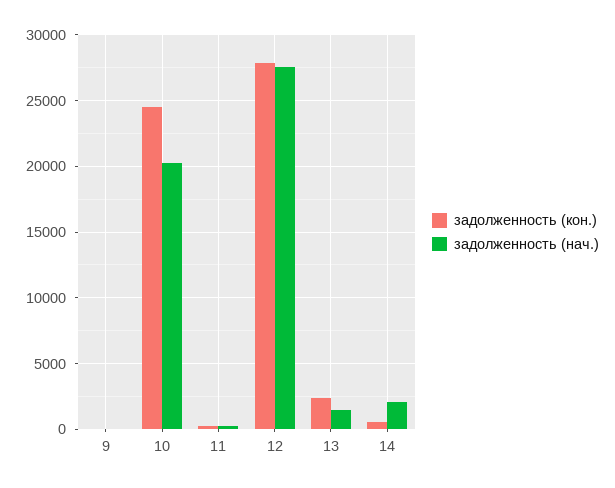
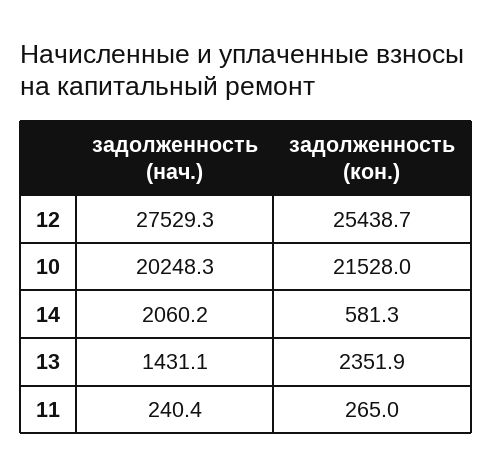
задолженность (кон.), 9: 0 -> none
задолженность (нач.), 9: 0 -> none
задолженность (кон.), 10: 24500 -> 21528
задолженность (кон.), 12: 28000 -> 25438.7

